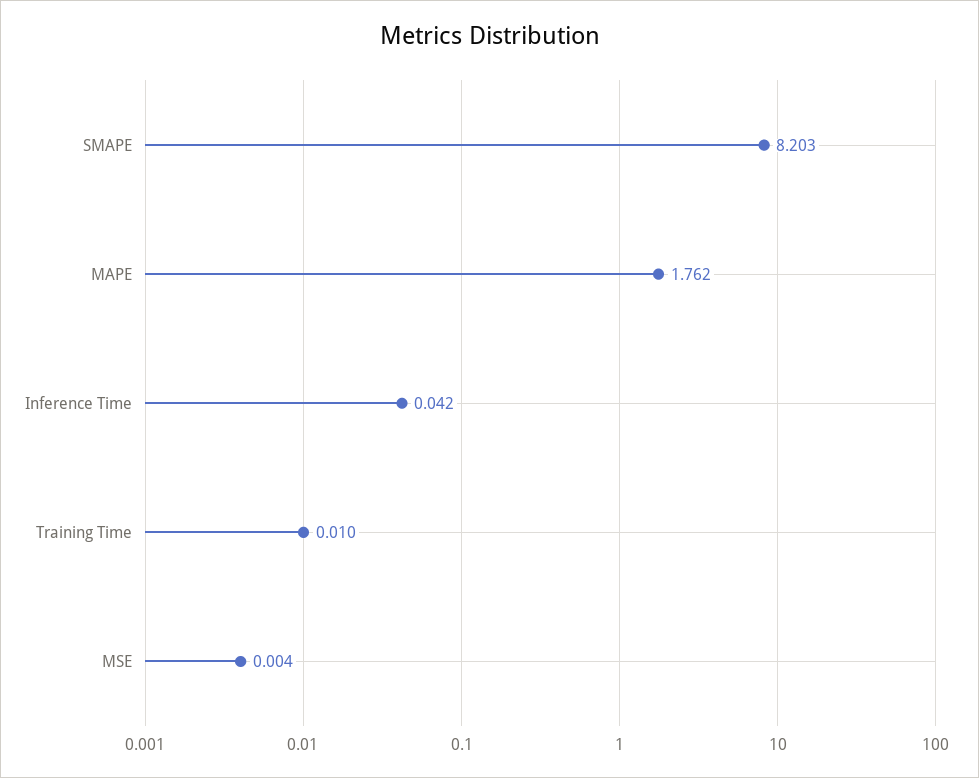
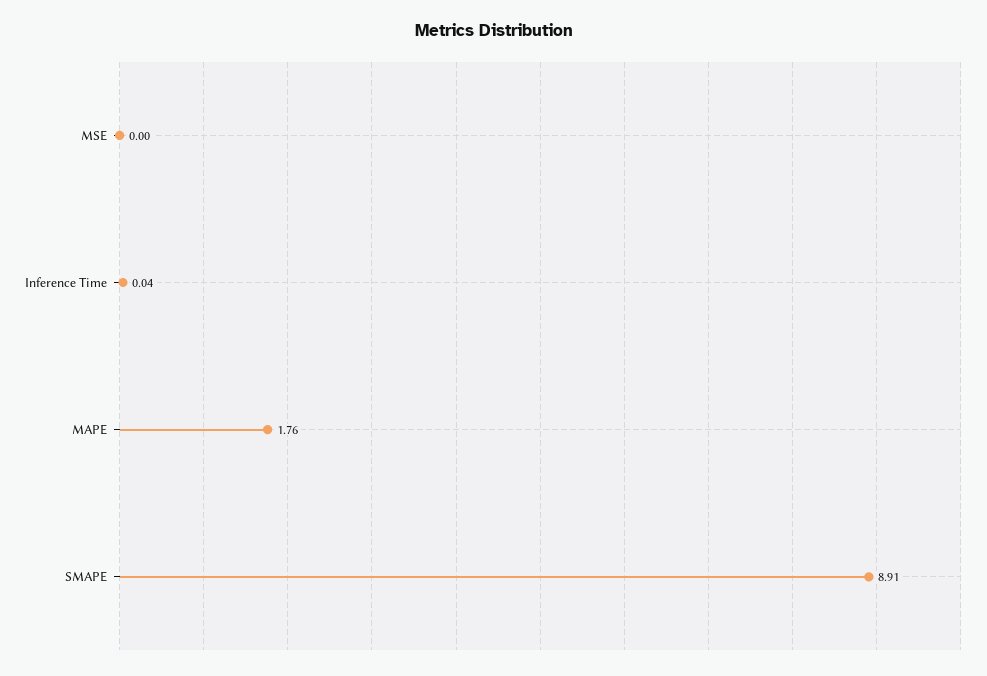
SMAPE: 8.203 -> 8.91
Training Time: 0.01 -> none

